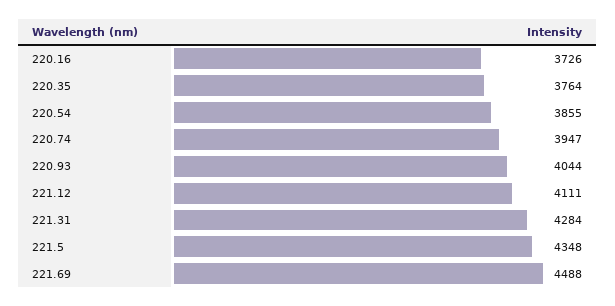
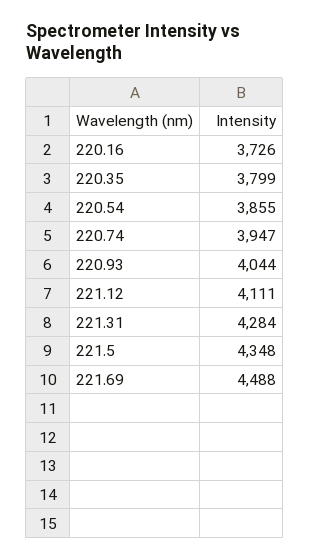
220.35: 3764 -> 3799

